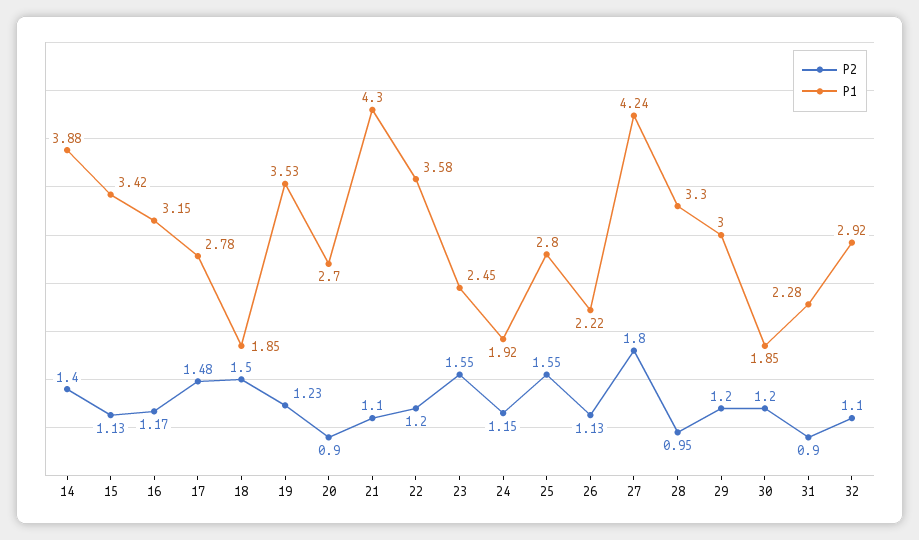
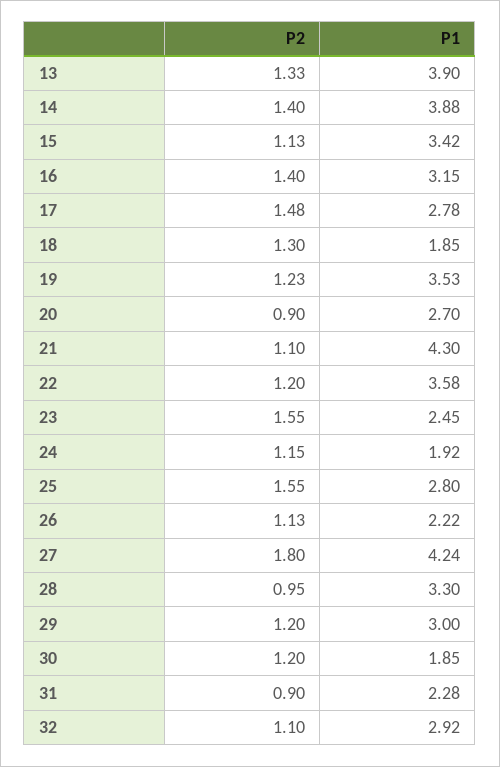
P2, 16: 1.17 -> 1.4
P2, 18: 1.5 -> 1.3
P2, 13: none -> 1.33
P1, 13: none -> 3.9

